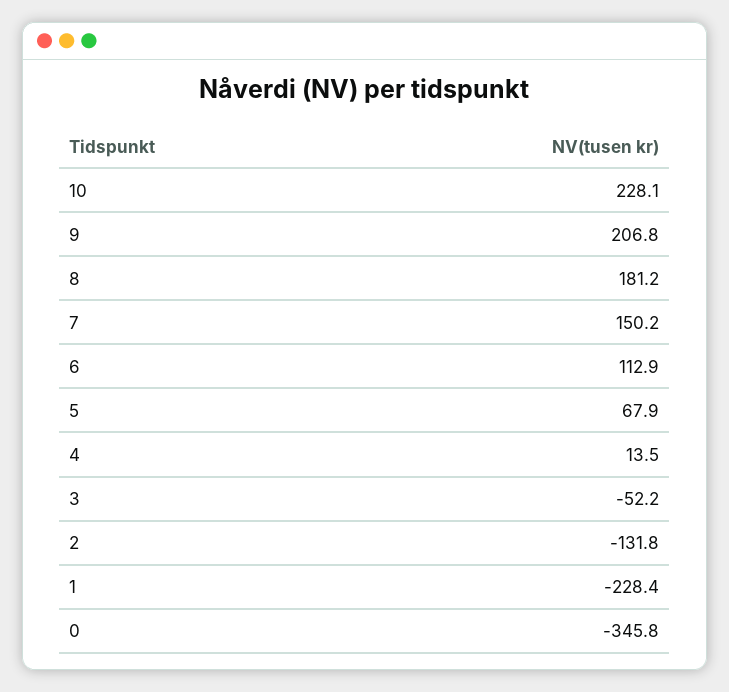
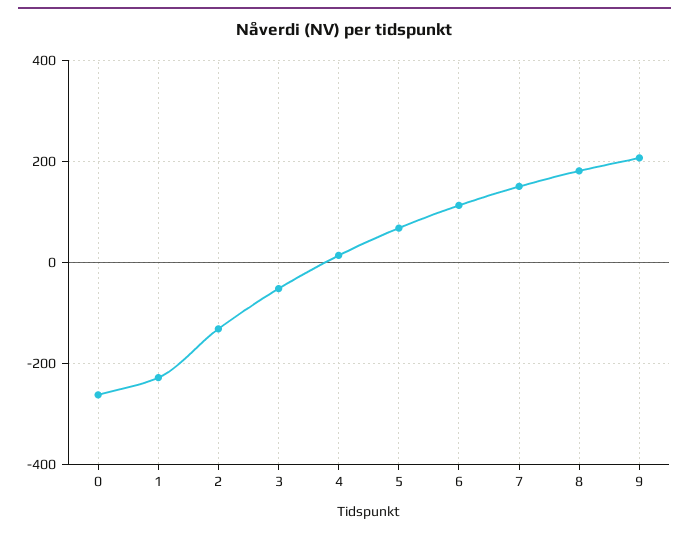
10: 228.1 -> none
0: -345.8 -> -260

